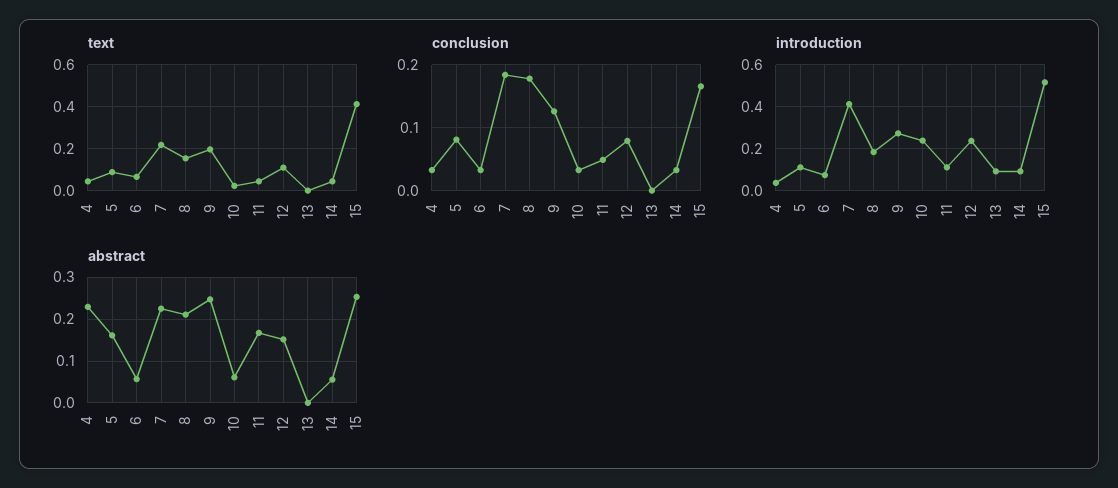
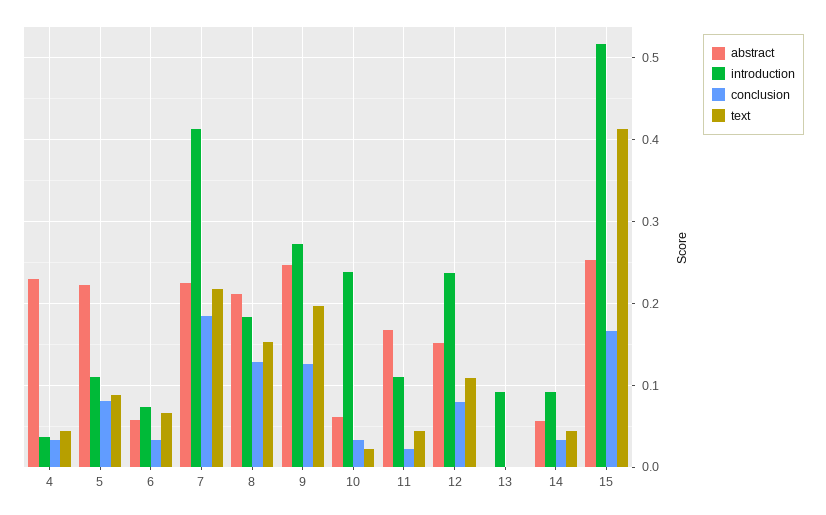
conclusion, 8: 0.18 -> 0.13
conclusion, 11: 0.05 -> 0.02
abstract, 5: 0.16 -> 0.22

